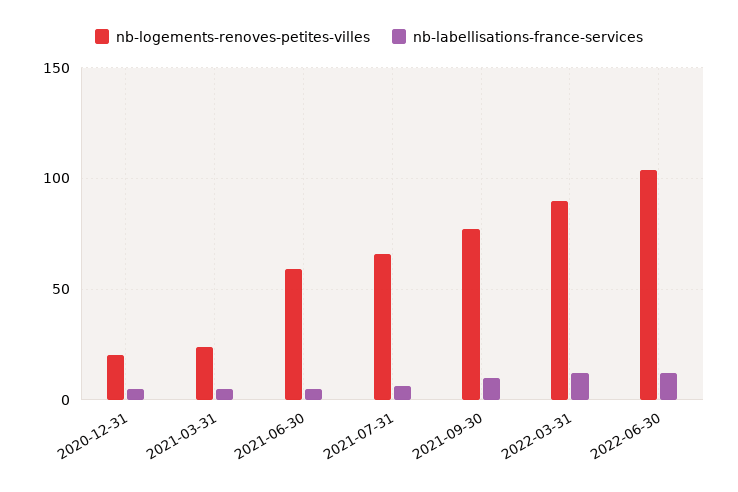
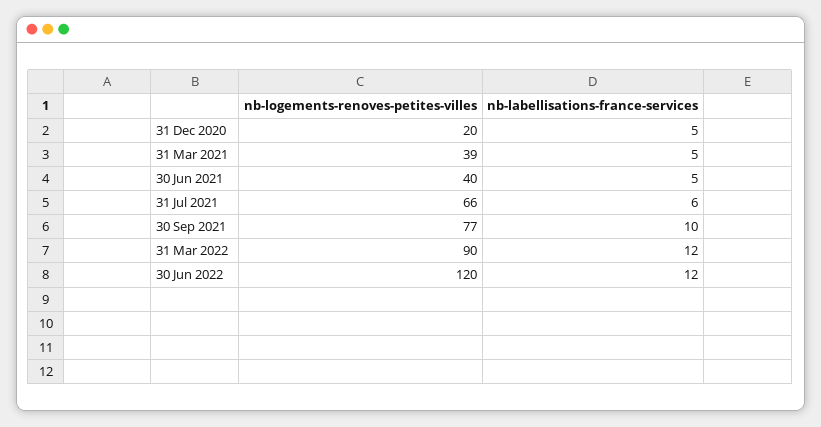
nb-logements-renoves-petites-villes, 2021-03-31: 25 -> 39
nb-logements-renoves-petites-villes, 2021-06-30: 60 -> 40
nb-logements-renoves-petites-villes, 2022-06-30: 105 -> 120

